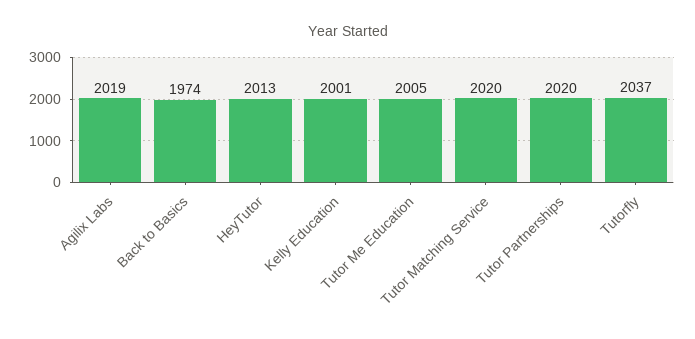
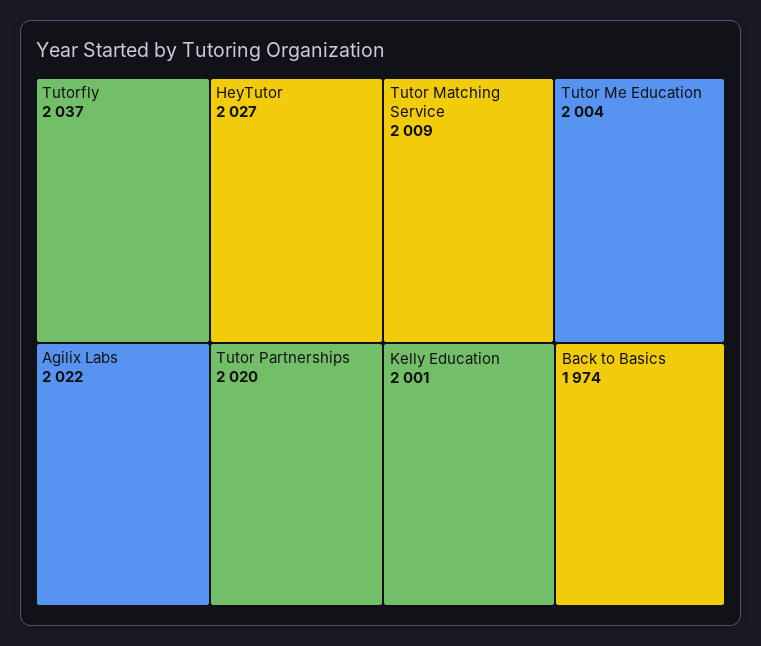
Agilix Labs: 2019 -> 2022
HeyTutor: 2013 -> 2027
Tutor Me Education: 2005 -> 2004
Tutor Matching Service: 2020 -> 2009

